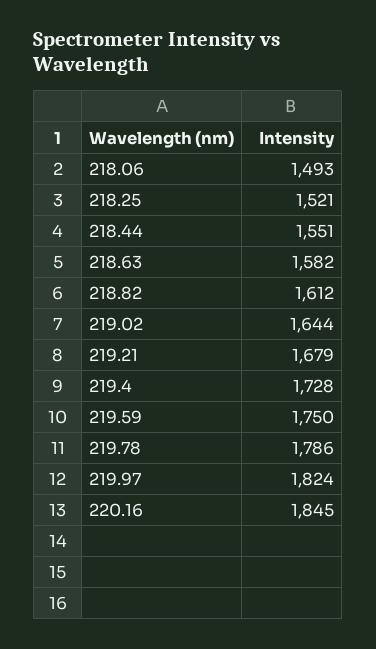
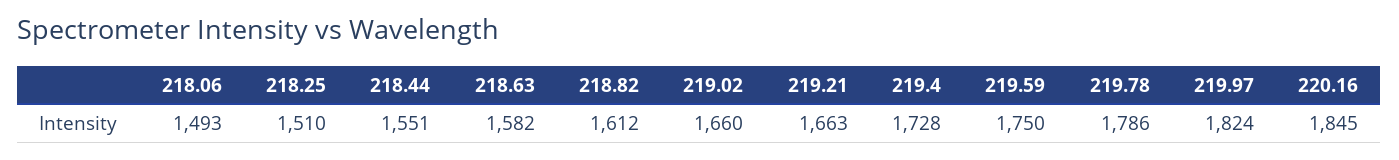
218.25: 1521 -> 1510
219.02: 1644 -> 1660
219.21: 1679 -> 1663

